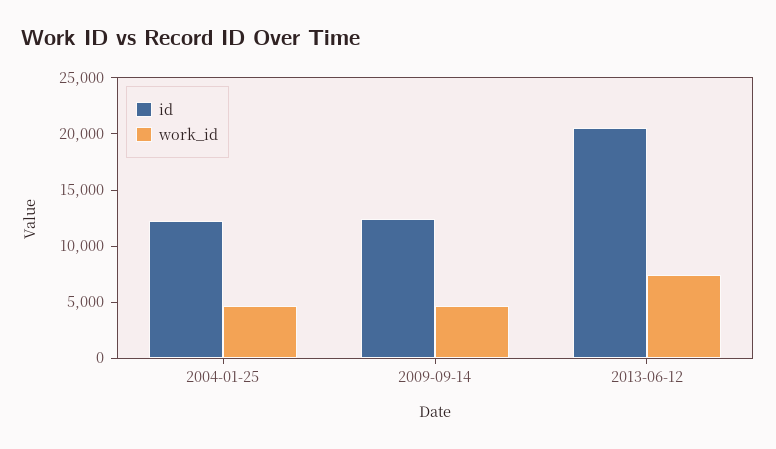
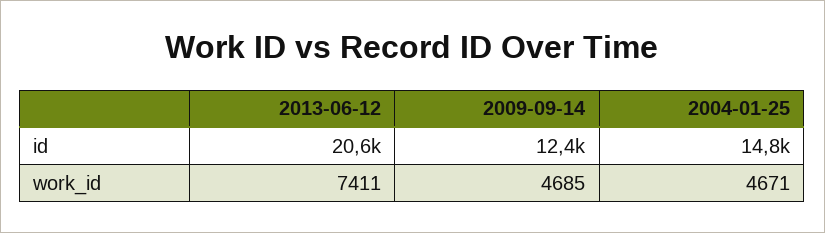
id, 2004-01-25: 12000 -> 14800

